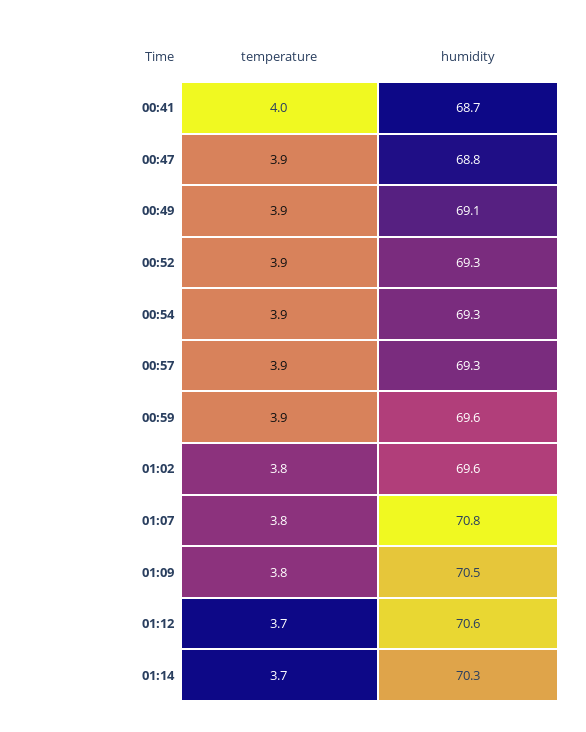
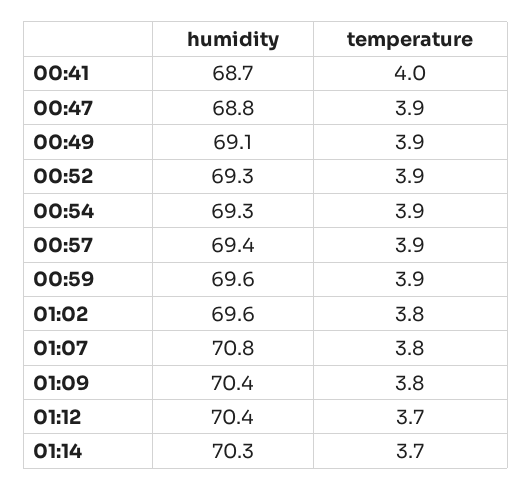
humidity, 00:57: 69.3 -> 69.4
humidity, 01:09: 70.5 -> 70.4
humidity, 01:12: 70.6 -> 70.4

